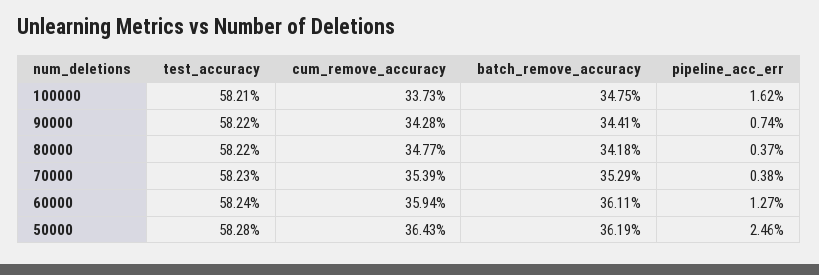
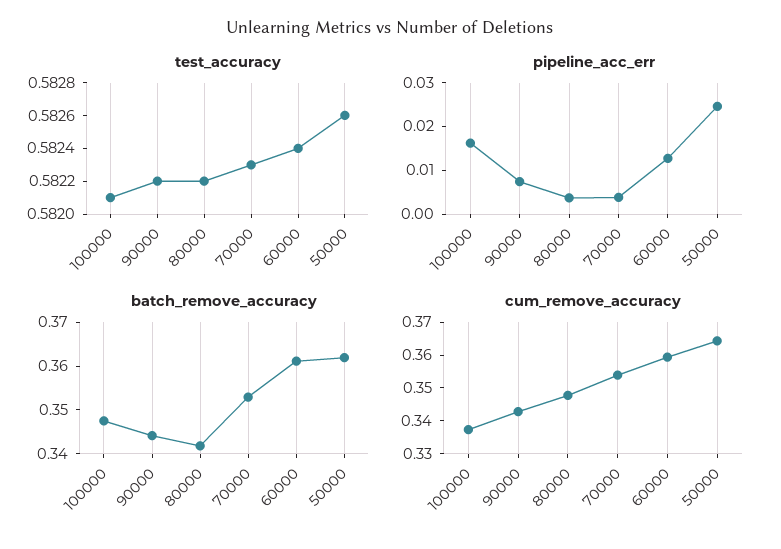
test_accuracy, 50000: 0.5828 -> 0.5826

